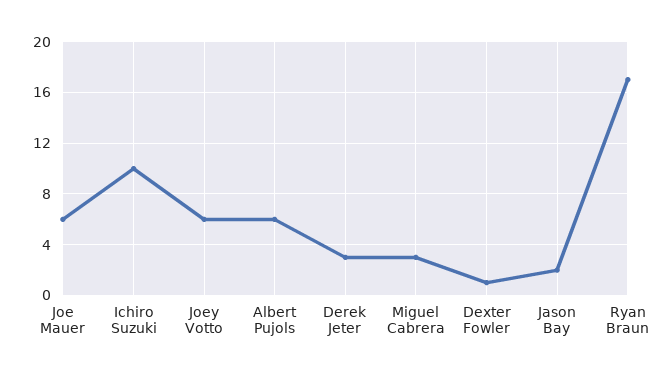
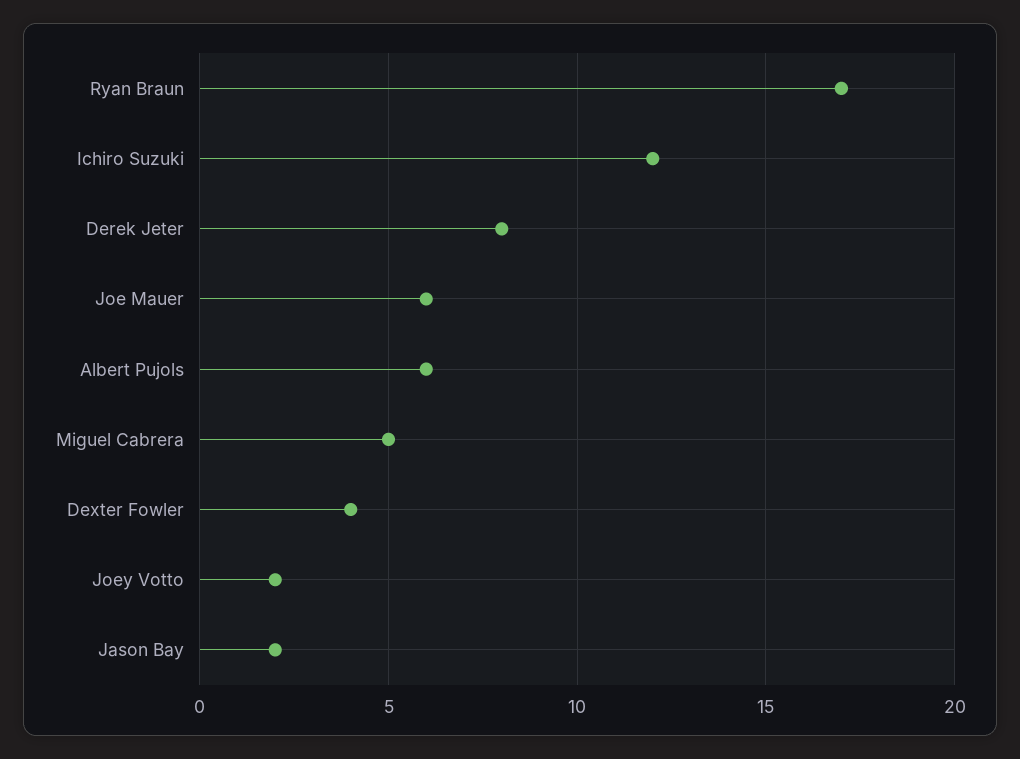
Ichiro Suzuki: 10 -> 12
Joey Votto: 6 -> 2
Derek Jeter: 3 -> 8
Miguel Cabrera: 3 -> 5
Dexter Fowler: 1 -> 4

